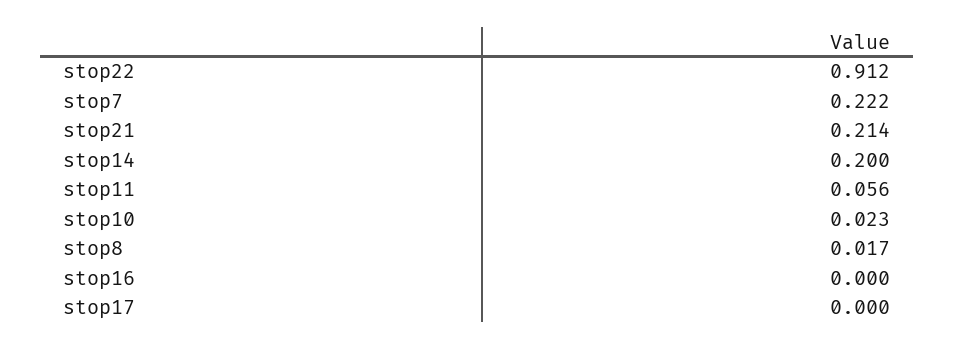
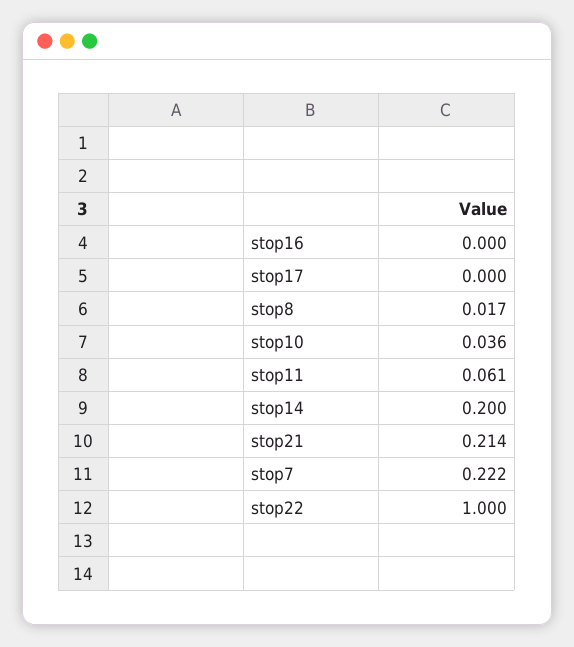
stop22: 0.912 -> 1
stop11: 0.056 -> 0.061
stop10: 0.023 -> 0.036

